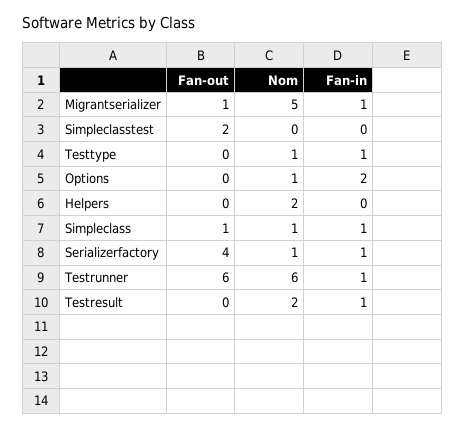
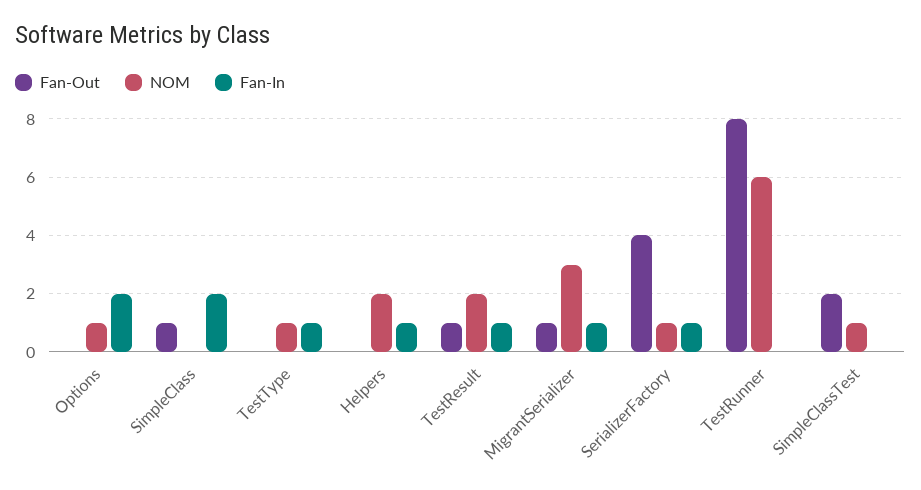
Nom, Migrantserializer: 5 -> 3
Nom, Simpleclasstest: 0 -> 1
Fan-in, Helpers: 0 -> 1
Nom, Simpleclass: 1 -> 0
Fan-in, Simpleclass: 1 -> 2
Fan-out, Testrunner: 6 -> 8
Fan-in, Testrunner: 1 -> 0
Fan-out, Testresult: 0 -> 1

